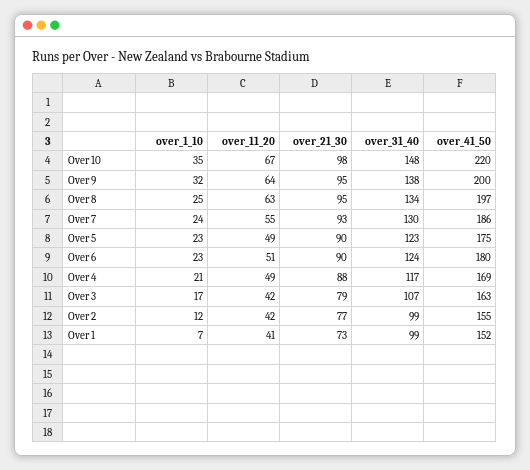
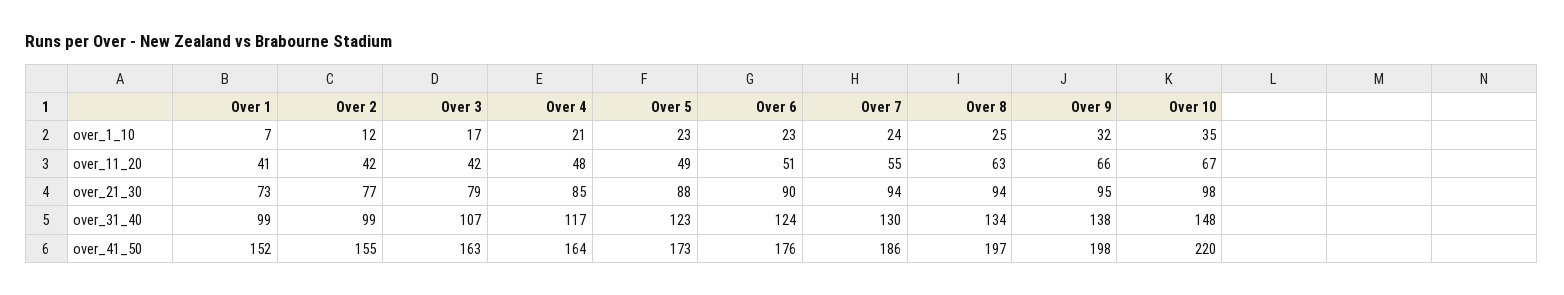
over_11_20, Over 9: 64 -> 66
over_41_50, Over 9: 200 -> 198
over_21_30, Over 8: 95 -> 94
over_21_30, Over 7: 93 -> 94
over_21_30, Over 5: 90 -> 88
over_41_50, Over 5: 175 -> 173
over_41_50, Over 6: 180 -> 176
over_11_20, Over 4: 49 -> 48
over_21_30, Over 4: 88 -> 85
over_41_50, Over 4: 169 -> 164

